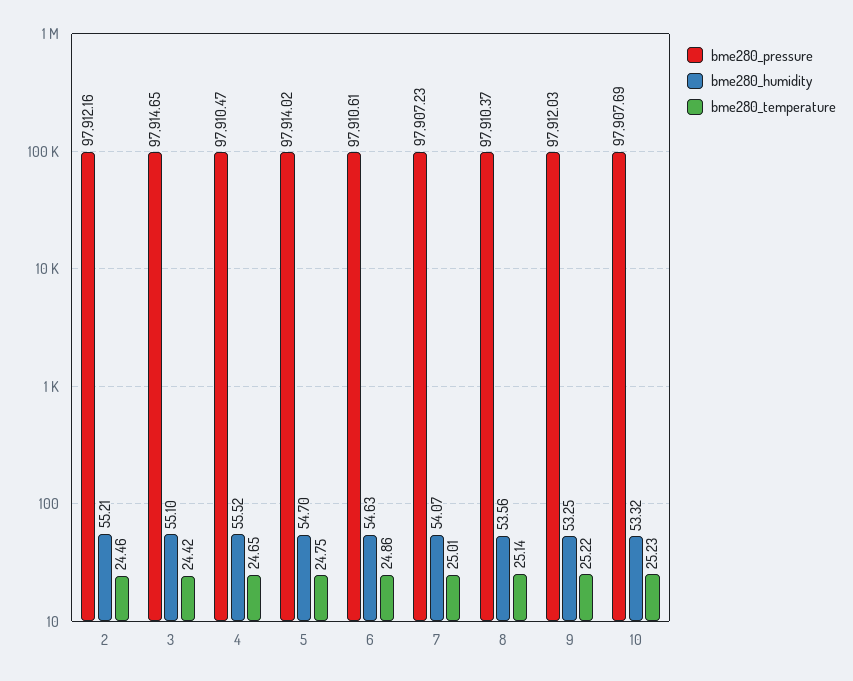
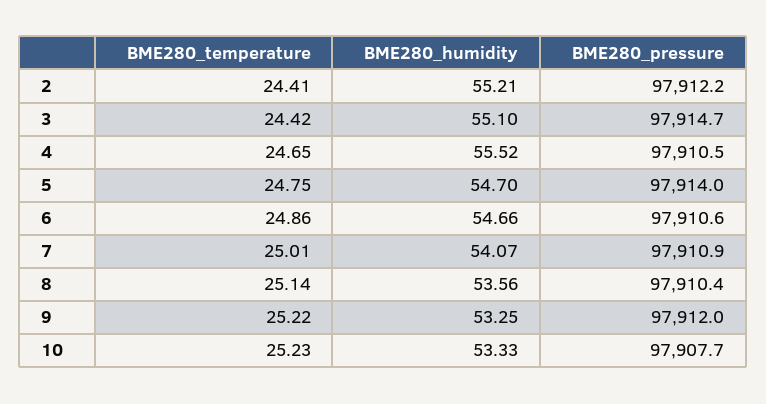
bme280_temperature, 2: 24.46 -> 24.41
bme280_humidity, 6: 54.63 -> 54.66
bme280_pressure, 7: 97907.23 -> 97910.9
bme280_humidity, 10: 53.32 -> 53.33

